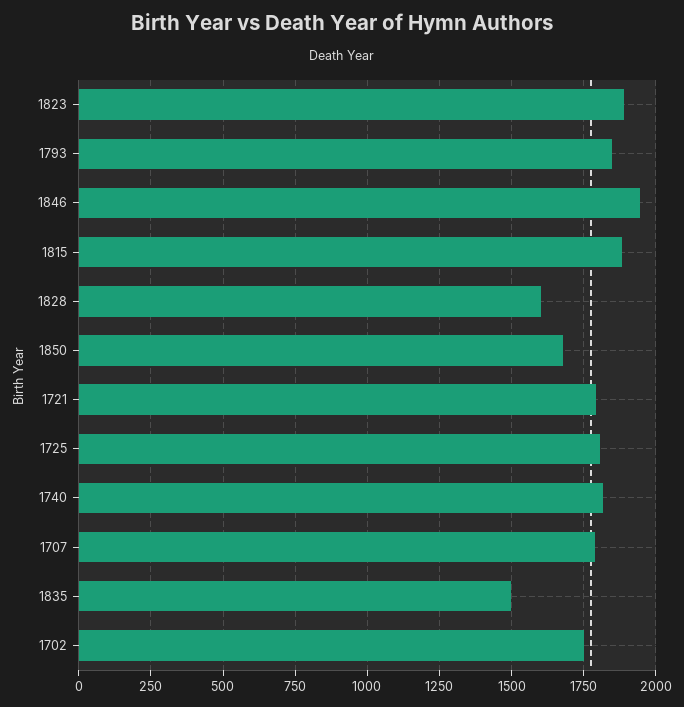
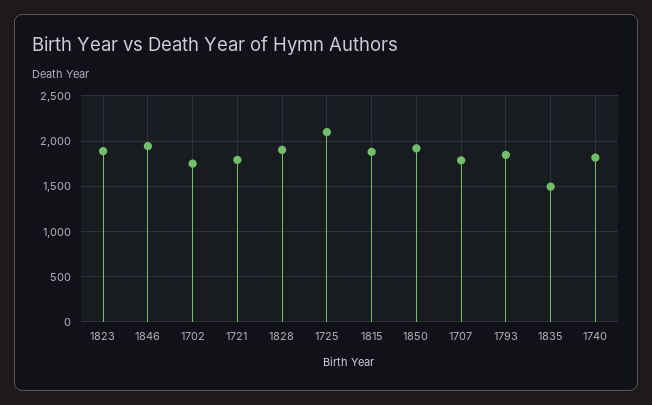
1828: 1600 -> 1900
1850: 1675 -> 1900
1725: 1800 -> 2100

